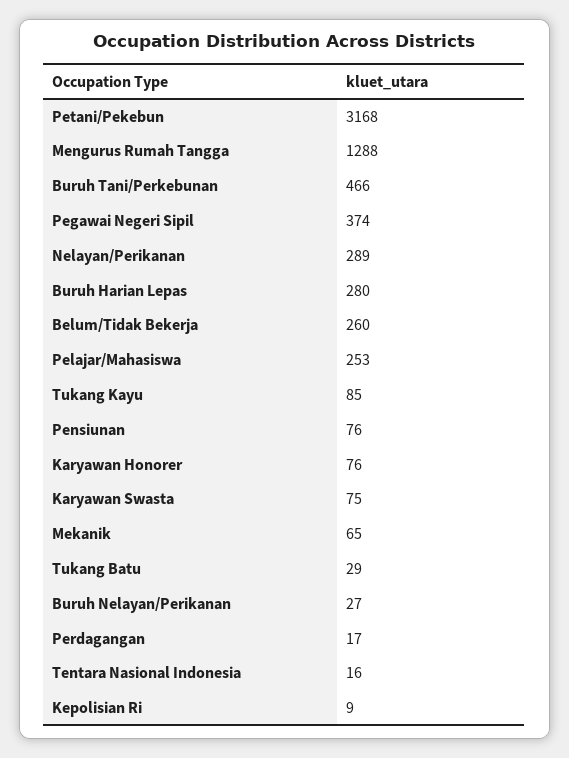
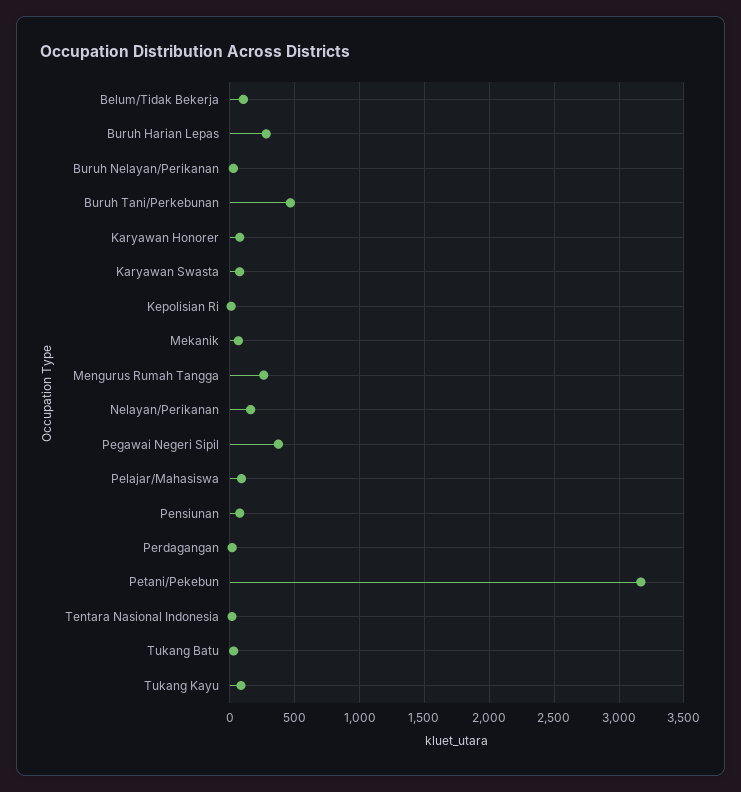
Mengurus Rumah Tangga: 1288 -> 250
Nelayan/Perikanan: 289 -> 150
Belum/Tidak Bekerja: 260 -> 100
Pelajar/Mahasiswa: 253 -> 100

